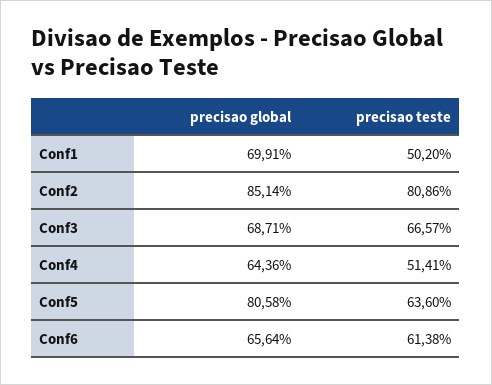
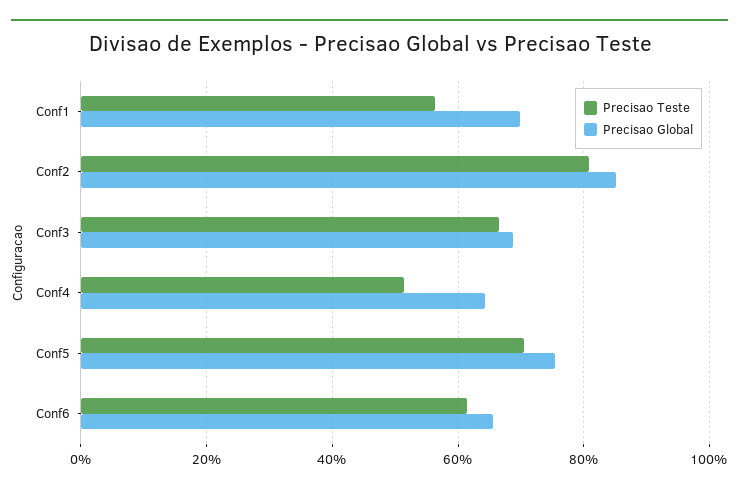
precisao teste, Conf1: 50.2 -> 56
precisao global, Conf5: 80.58 -> 76
precisao teste, Conf5: 63.6 -> 70

